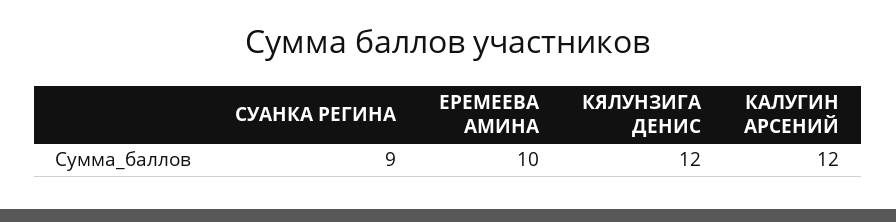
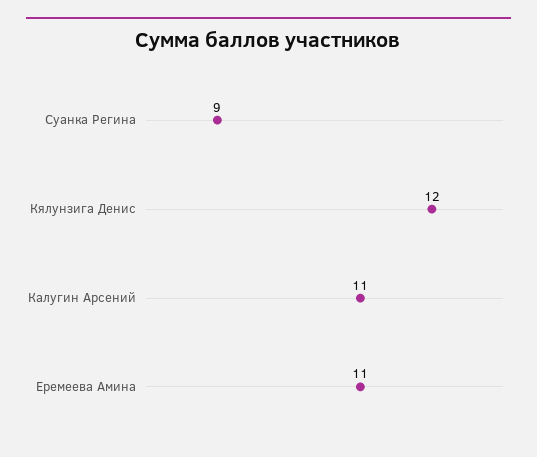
ЕРЕМЕЕВА АМИНА: 10 -> 11
КАЛУГИН АРСЕНИЙ: 12 -> 11

